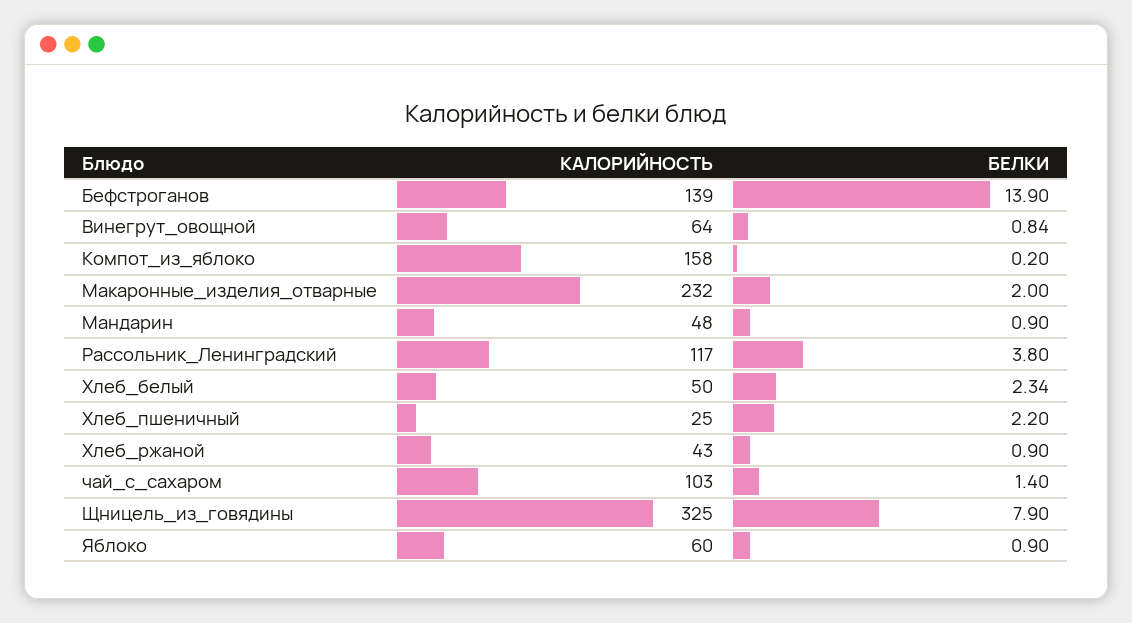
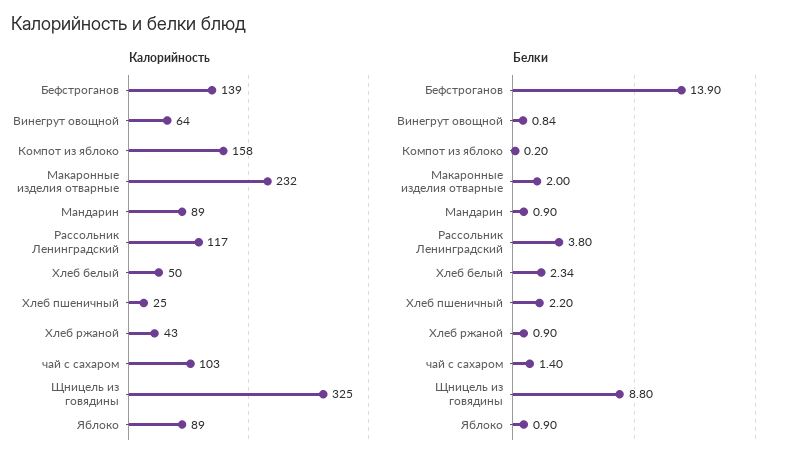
КАЛОРИЙНОСТЬ, Мандарин: 48 -> 89
БЕЛКИ, Щницель_из_говядины: 7.9 -> 8.8
КАЛОРИЙНОСТЬ, Яблоко: 60 -> 89

